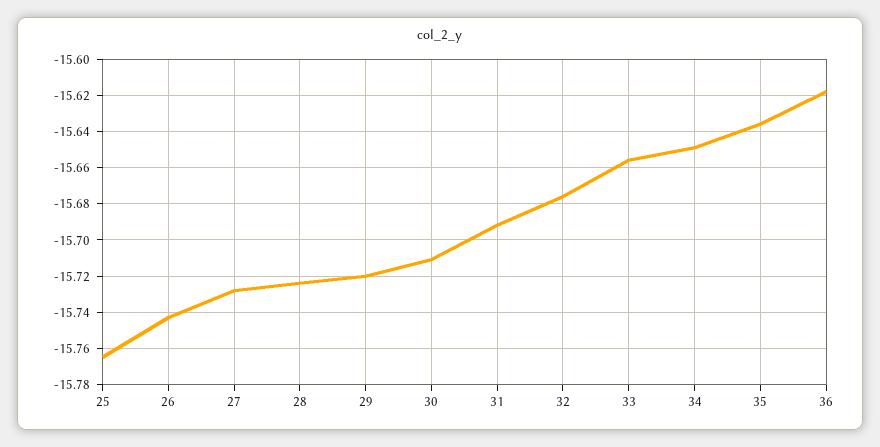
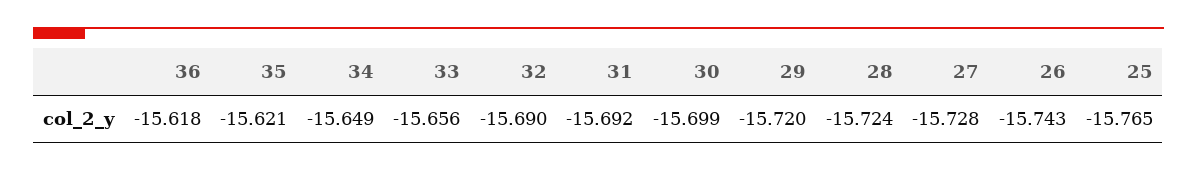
30: -15.71 -> -15.699
32: -15.675 -> -15.69
35: -15.635 -> -15.621

